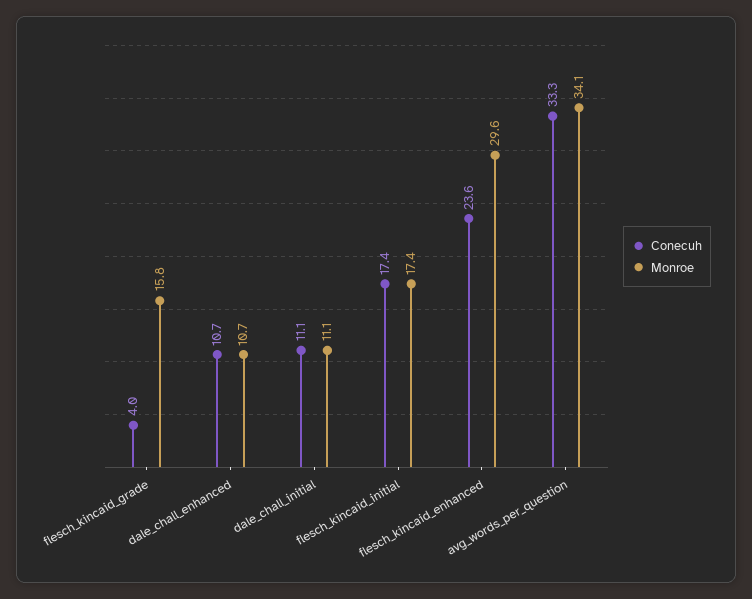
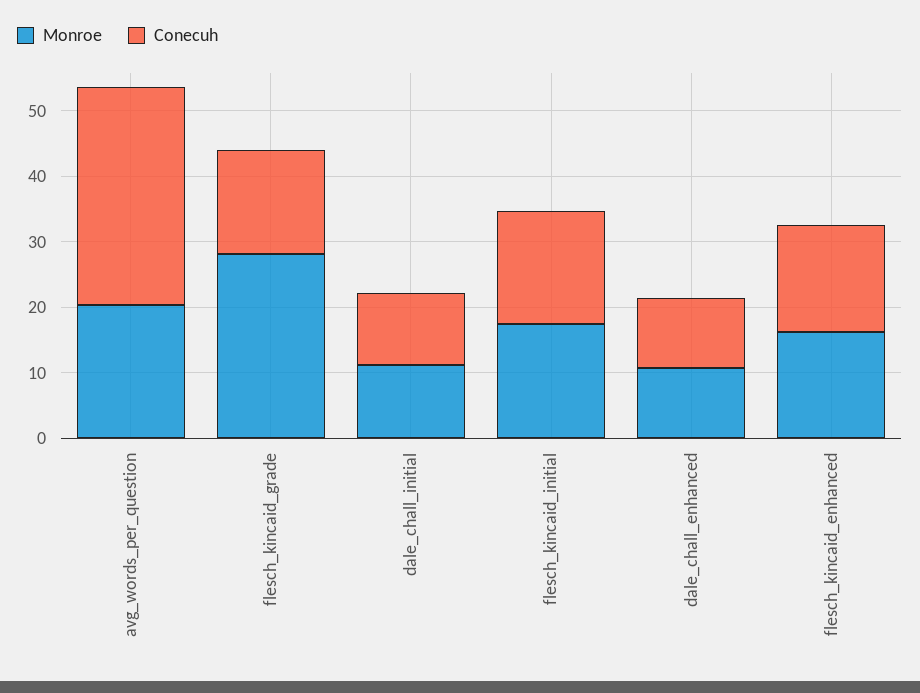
Conecuh, flesch_kincaid_grade: 4 -> 16
Monroe, flesch_kincaid_grade: 15.8 -> 28
Conecuh, flesch_kincaid_enhanced: 23.6 -> 16
Monroe, flesch_kincaid_enhanced: 29.6 -> 16
Monroe, avg_words_per_question: 34.1 -> 20

